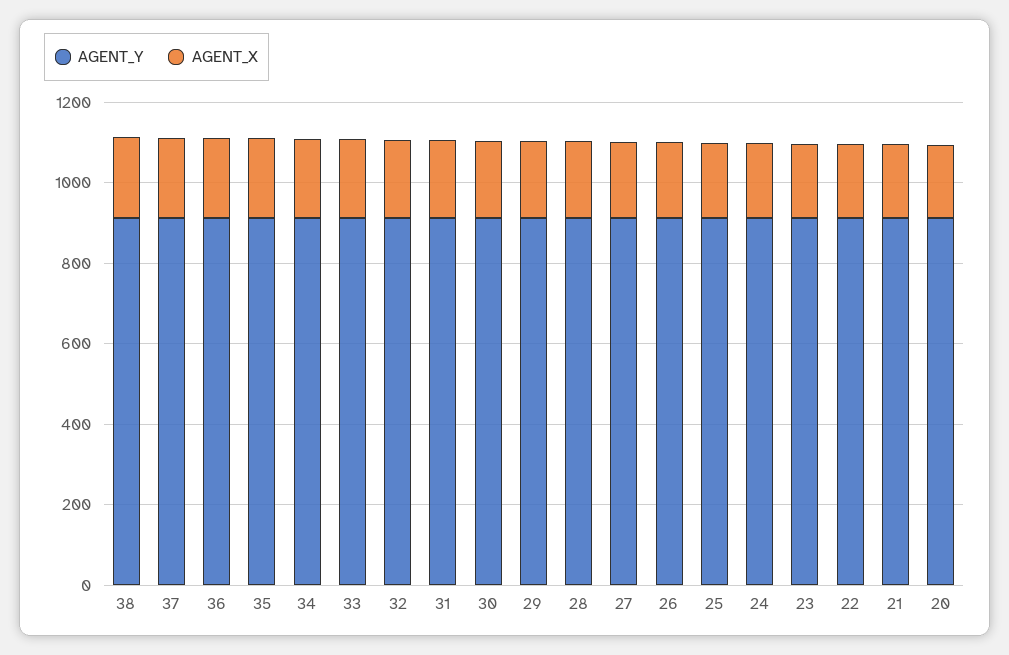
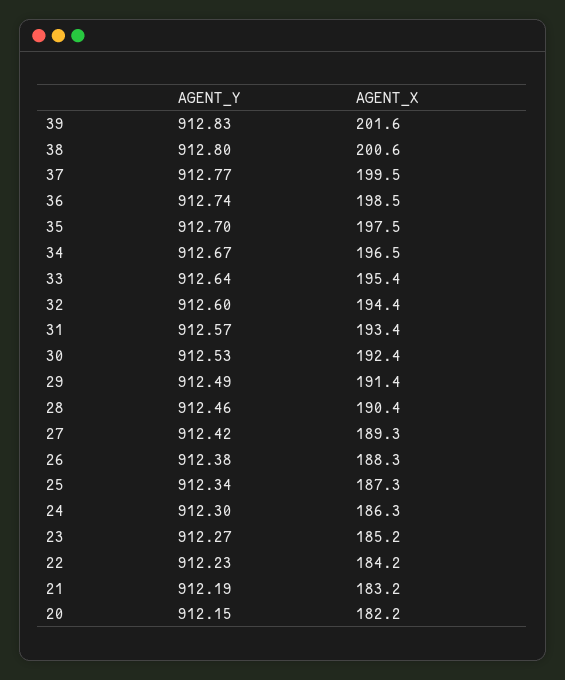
AGENT_Y, 39: none -> 912.83
AGENT_X, 39: none -> 201.6

